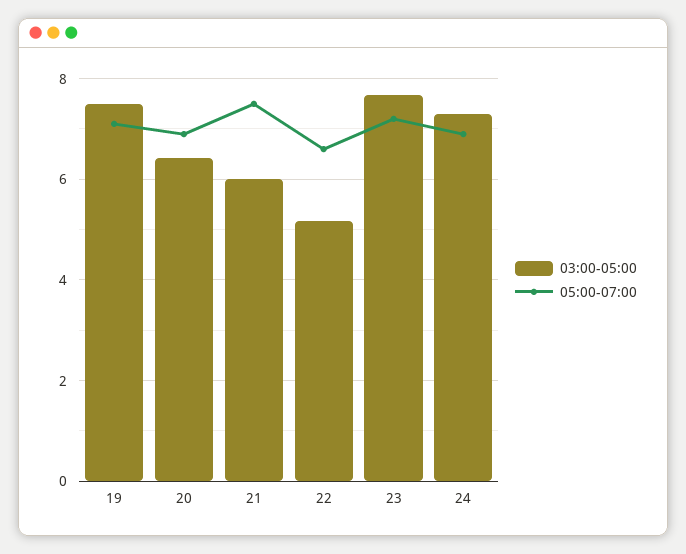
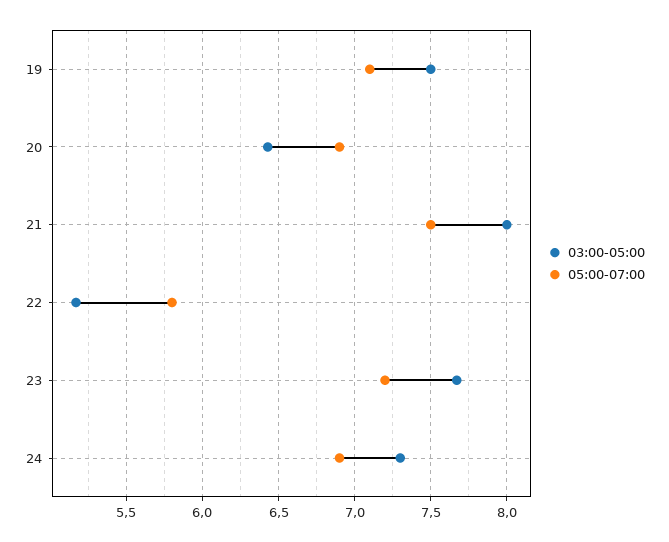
03:00-05:00, 21: 6 -> 8
05:00-07:00, 22: 6.6 -> 5.8

